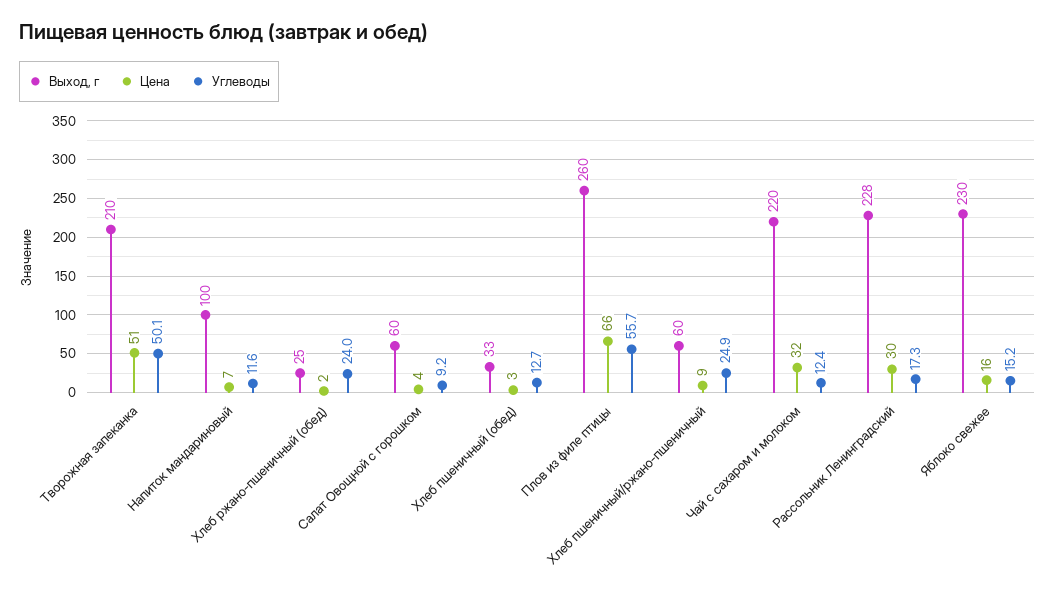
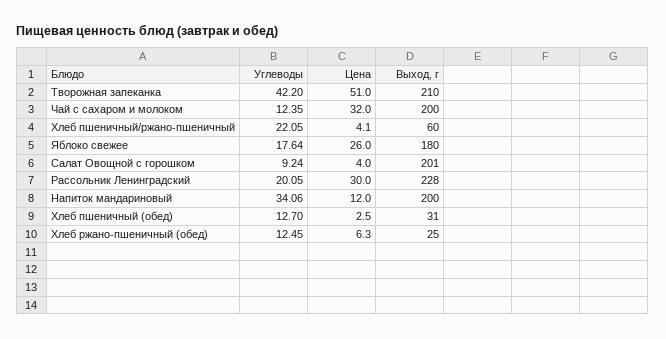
Углеводы, Творожная запеканка: 50.1 -> 42.2
Выход, г, Напиток мандариновый: 100 -> 200
Цена, Напиток мандариновый: 7 -> 12
Углеводы, Напиток мандариновый: 11.6 -> 34.06
Цена, Хлеб ржано-пшеничный (обед): 2 -> 6.3
Углеводы, Хлеб ржано-пшеничный (обед): 24 -> 12.45
Выход, г, Салат Овощной с горошком: 60 -> 201
Выход, г, Хлеб пшеничный (обед): 33 -> 31
Выход, г, Плов из филе птицы: 260 -> none
Цена, Плов из филе птицы: 66 -> none
Углеводы, Плов из филе птицы: 55.7 -> none
Цена, Хлеб пшеничный/ржано-пшеничный: 9 -> 4.1
Углеводы, Хлеб пшеничный/ржано-пшеничный: 24.9 -> 22.05
Выход, г, Чай с сахаром и молоком: 220 -> 200
Углеводы, Рассольник Ленинградский: 17.3 -> 20.05
Выход, г, Яблоко свежее: 230 -> 180
Цена, Яблоко свежее: 16 -> 26
Углеводы, Яблоко свежее: 15.2 -> 17.64

